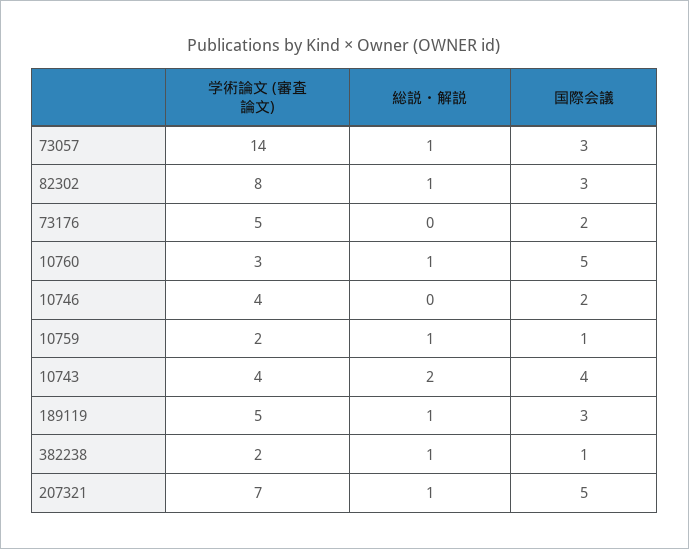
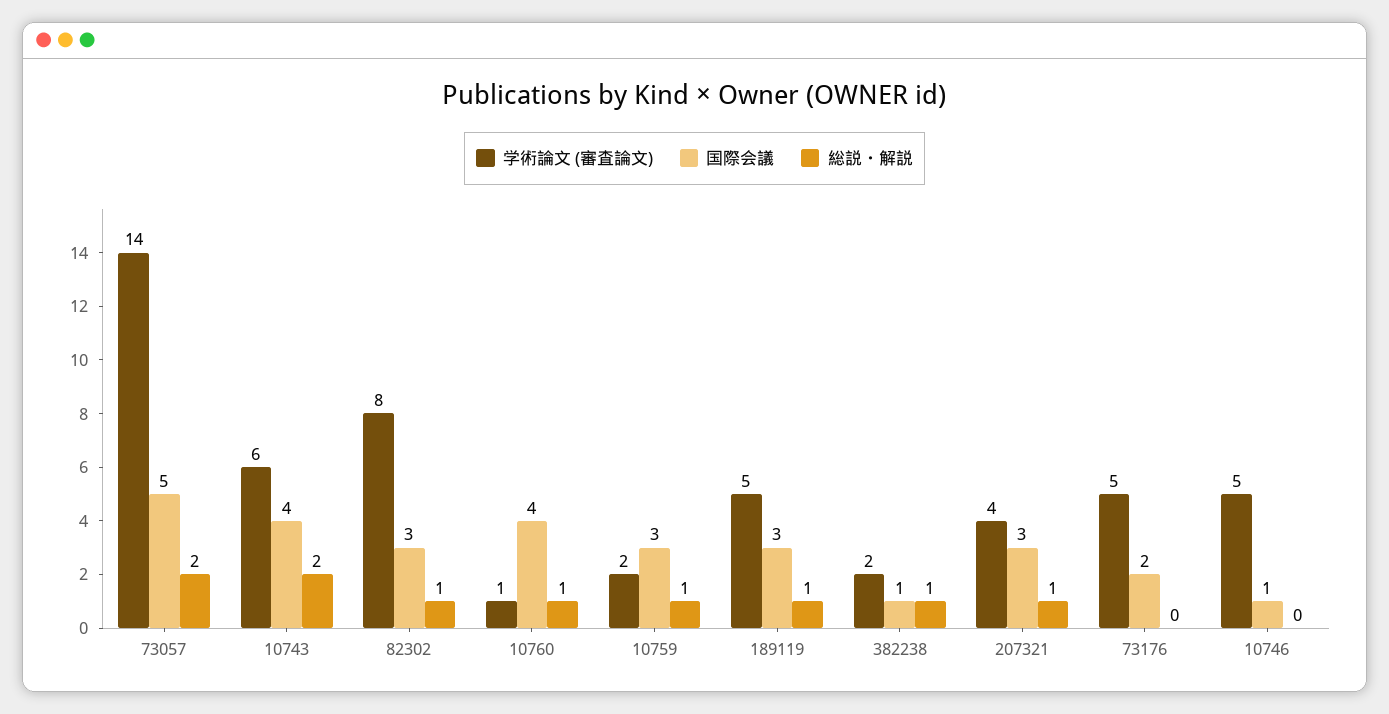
総説・解説, 73057: 1 -> 2
国際会議, 73057: 3 -> 5
学術論文 (審査論文), 10760: 3 -> 1
国際会議, 10760: 5 -> 4
学術論文 (審査論文), 10746: 4 -> 5
国際会議, 10746: 2 -> 1
国際会議, 10759: 1 -> 3
学術論文 (審査論文), 10743: 4 -> 6
学術論文 (審査論文), 207321: 7 -> 4
国際会議, 207321: 5 -> 3

